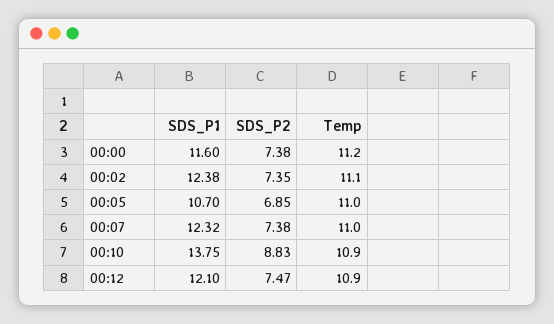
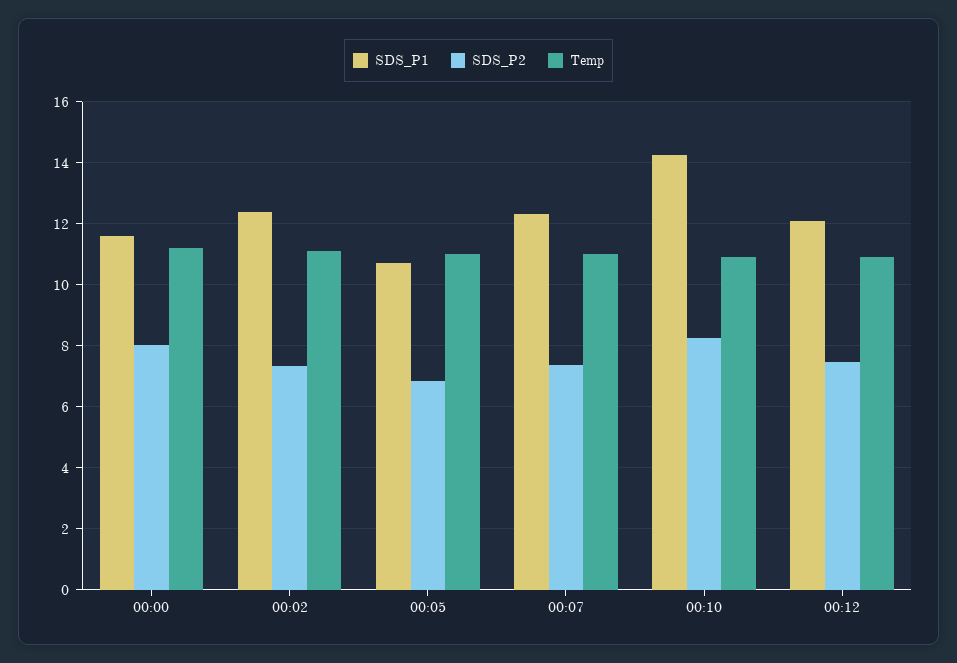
SDS_P2, 00:00: 7.38 -> 8
SDS_P1, 00:10: 13.75 -> 14.2
SDS_P2, 00:10: 8.83 -> 8.2

